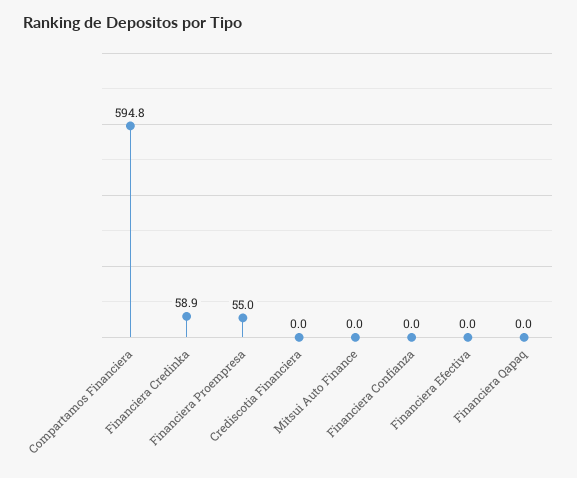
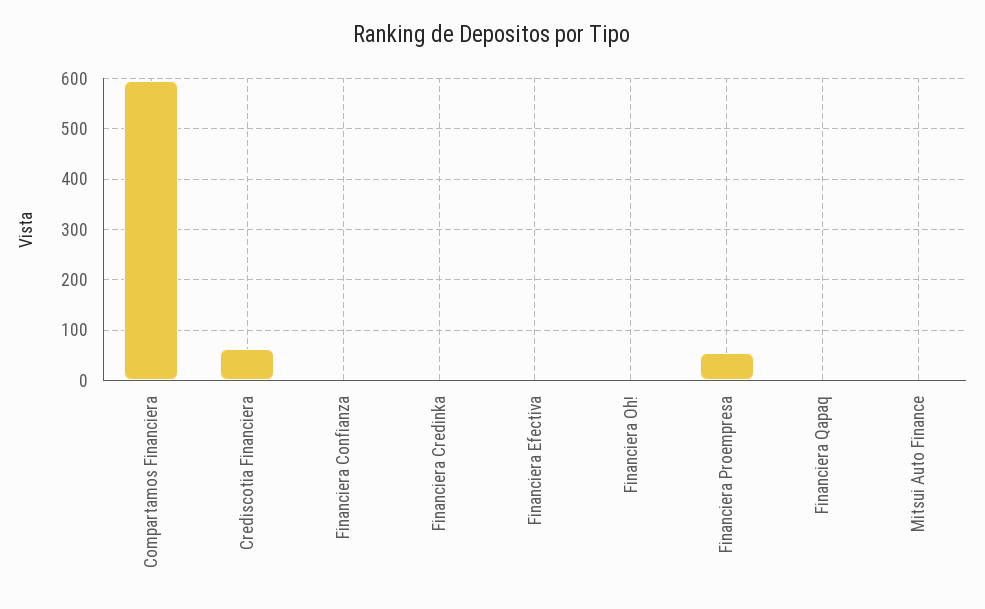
Financiera Credinka: 58.9 -> 0
Crediscotia Financiera: 0 -> 60
Financiera Oh!: none -> 0

